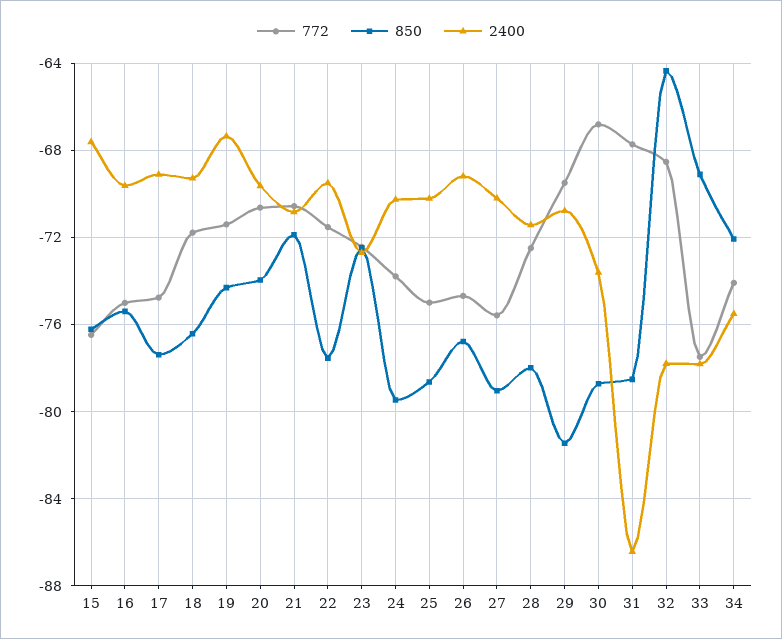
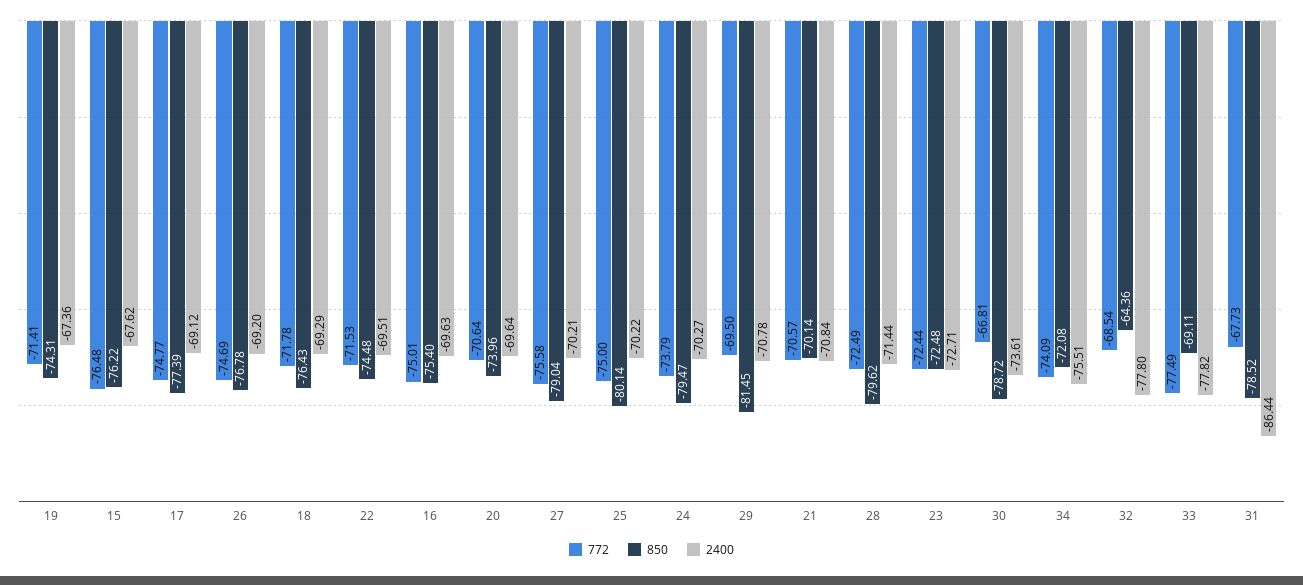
850, 21: -72 -> -70.14
850, 22: -77.5 -> -74.48
850, 25: -78.5 -> -80.14
850, 28: -78 -> -79.62

